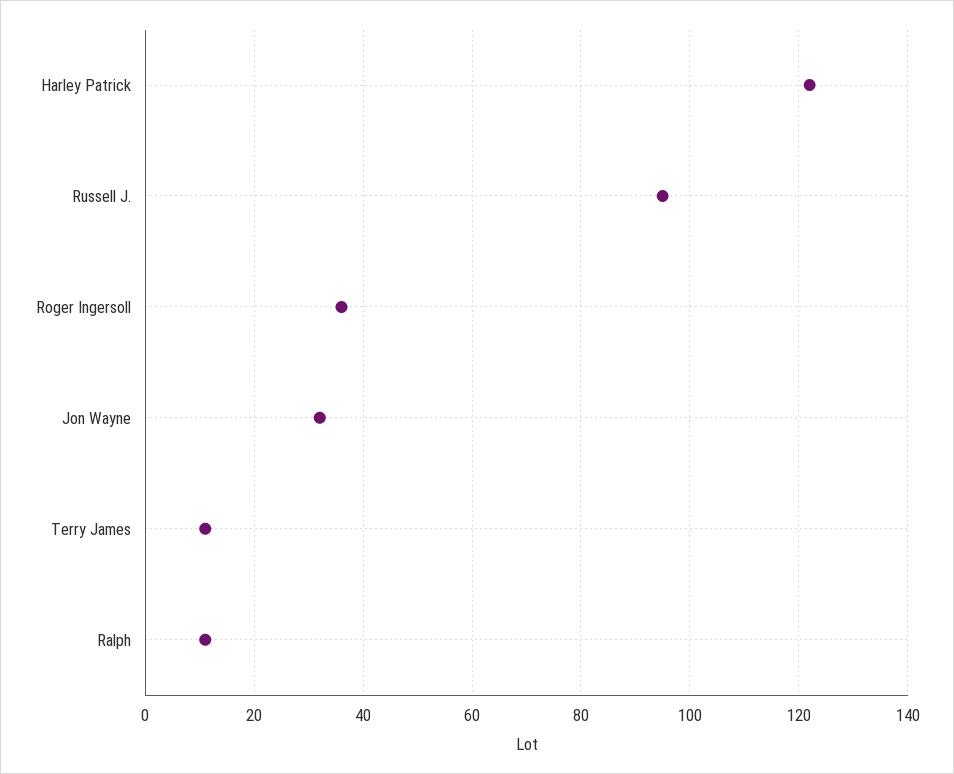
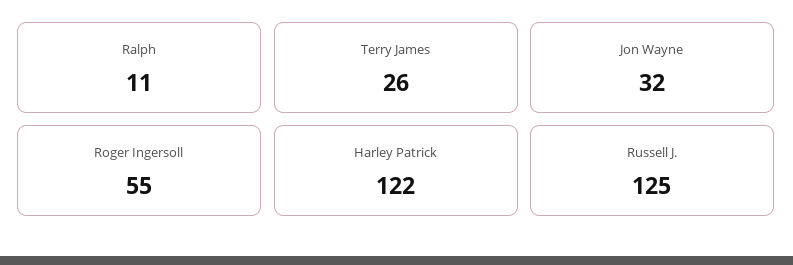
Russell J.: 95 -> 125
Roger Ingersoll: 35 -> 55
Terry James: 10 -> 26

